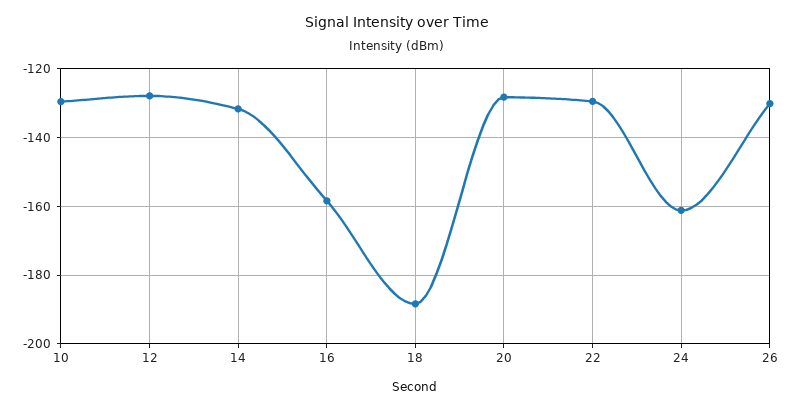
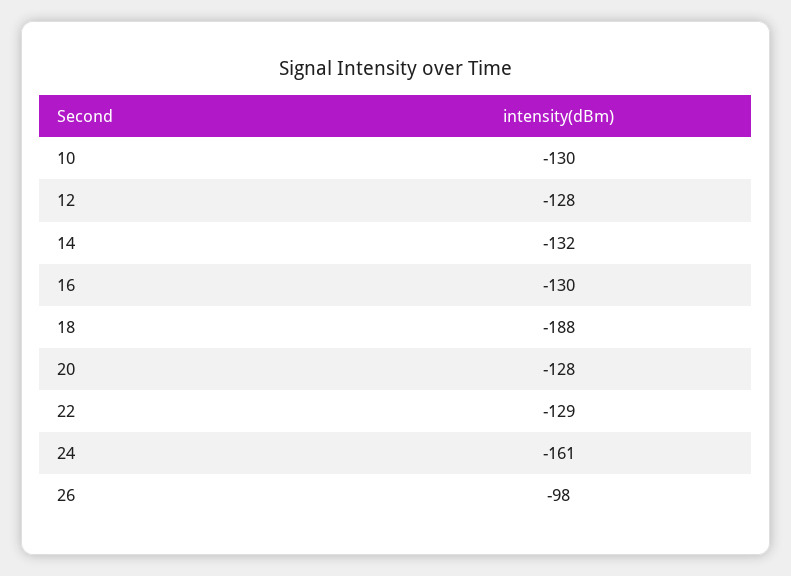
16: -158 -> -130
26: -130 -> -98

